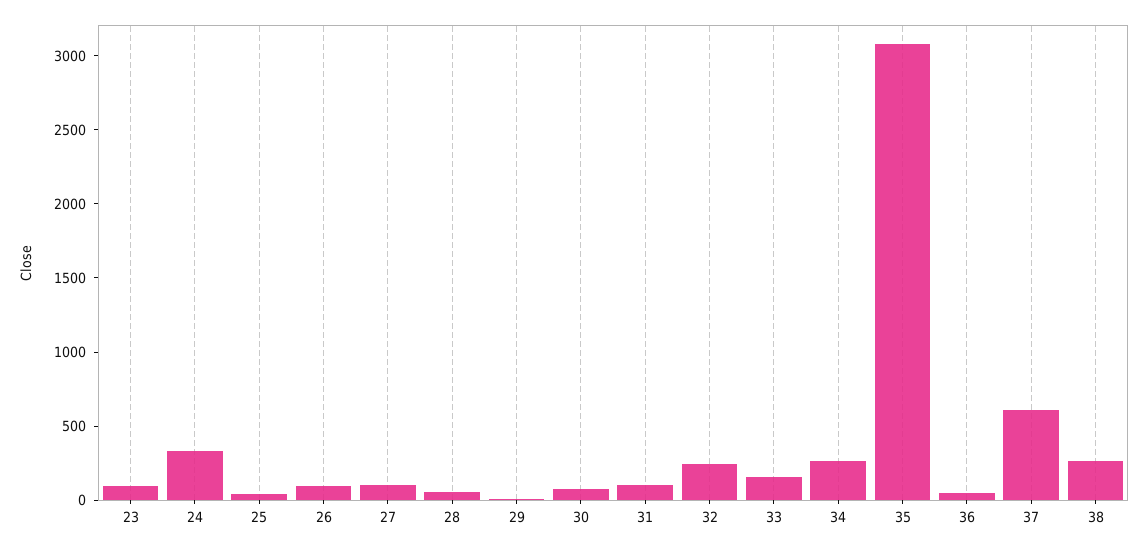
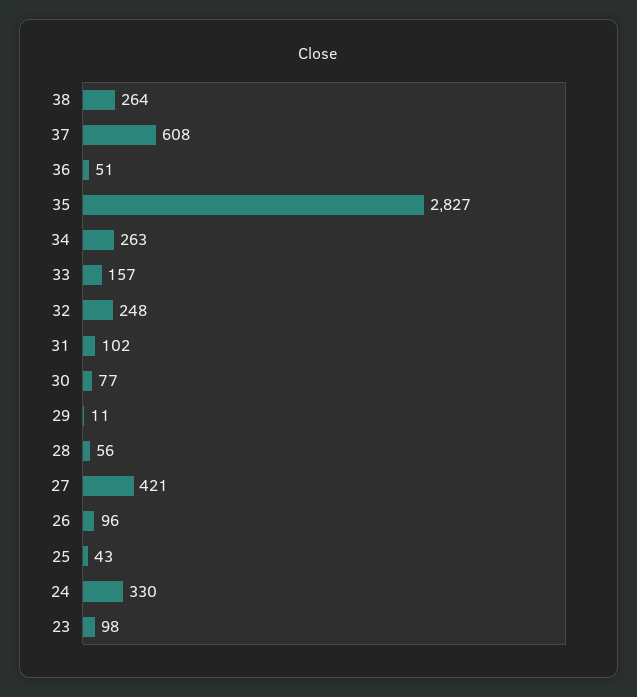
27: 100 -> 421
35: 3100 -> 2827

